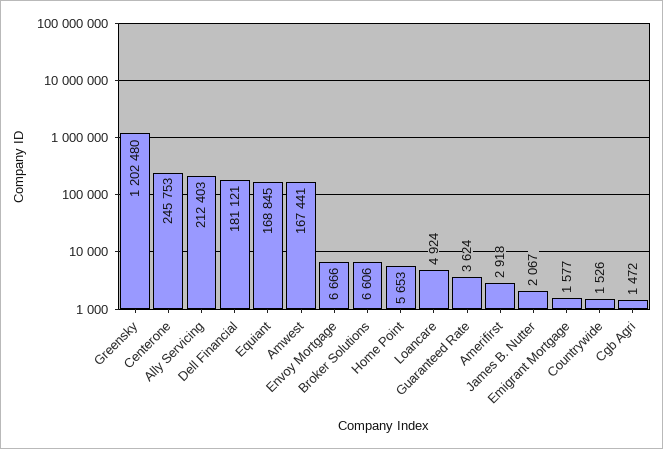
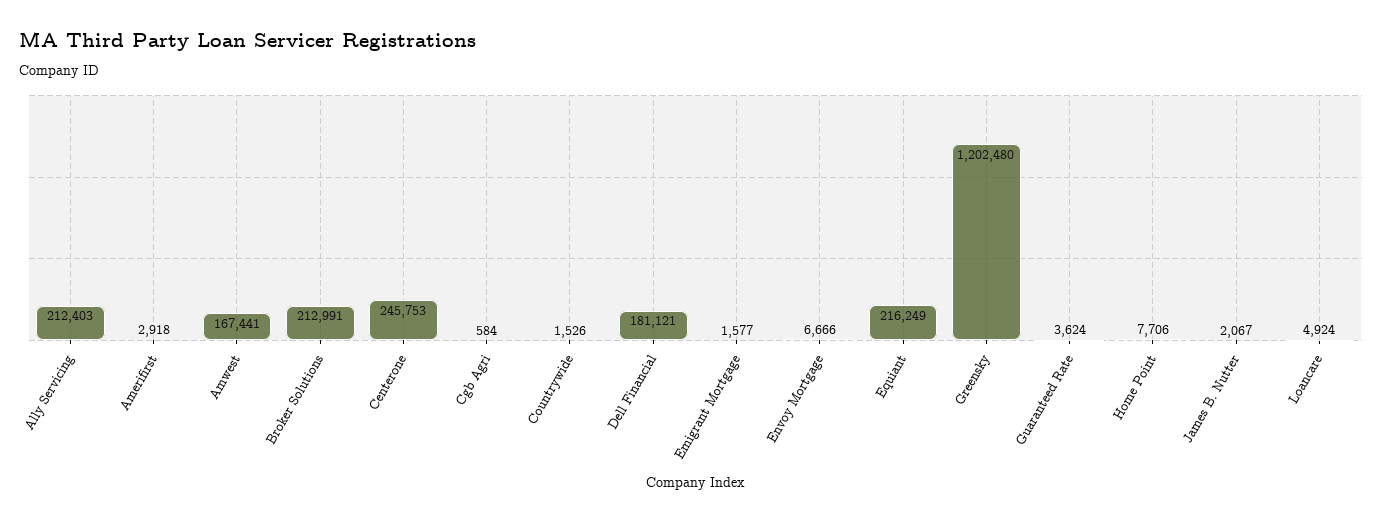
Equiant: 168845 -> 216249
Broker Solutions: 6606 -> 212991
Home Point: 5653 -> 7706
Cgb Agri: 1472 -> 584

